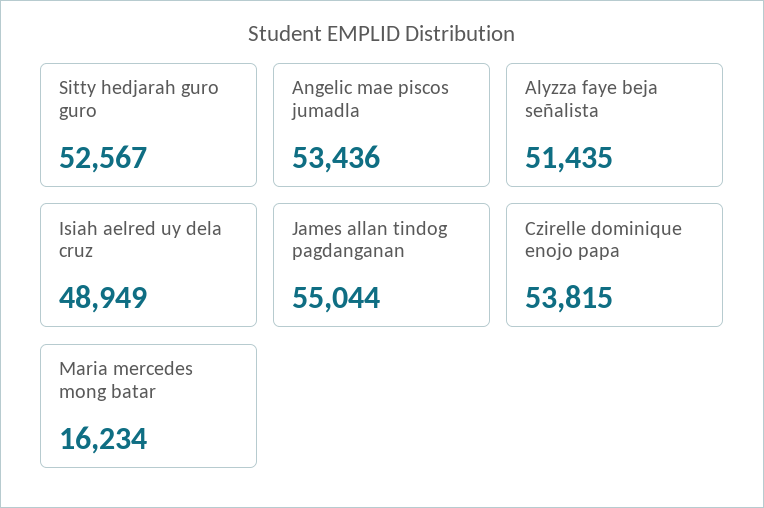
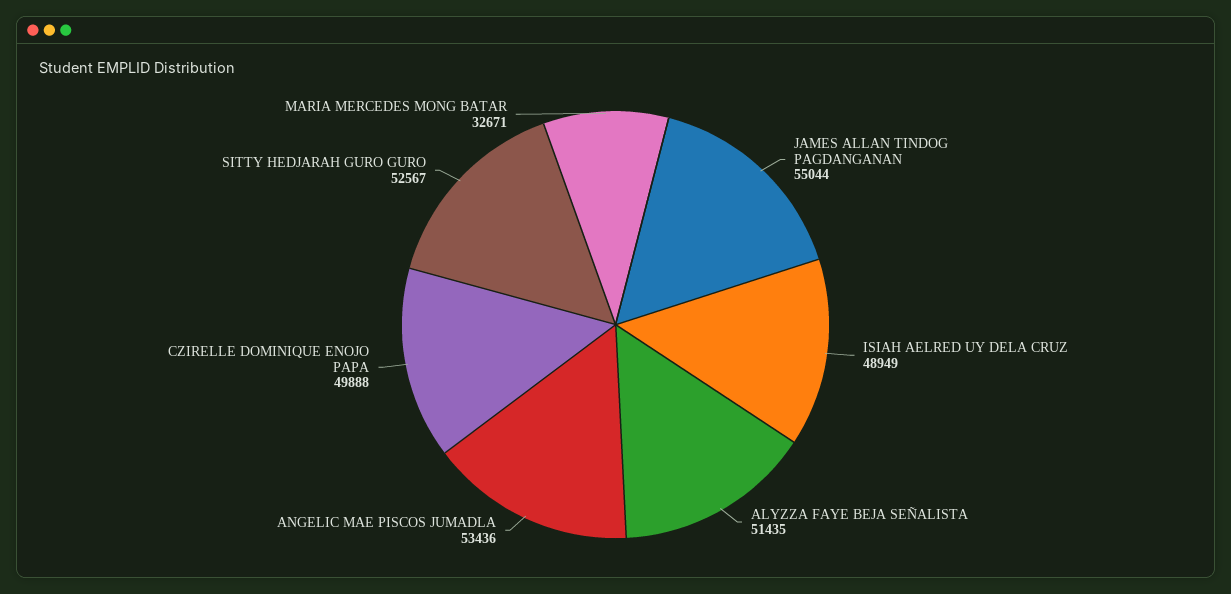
Czirelle dominique enojo papa: 53815 -> 49888
Maria mercedes mong batar: 16234 -> 32671

